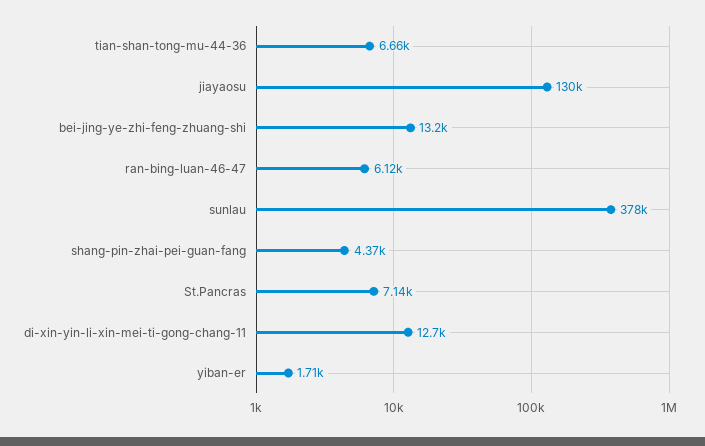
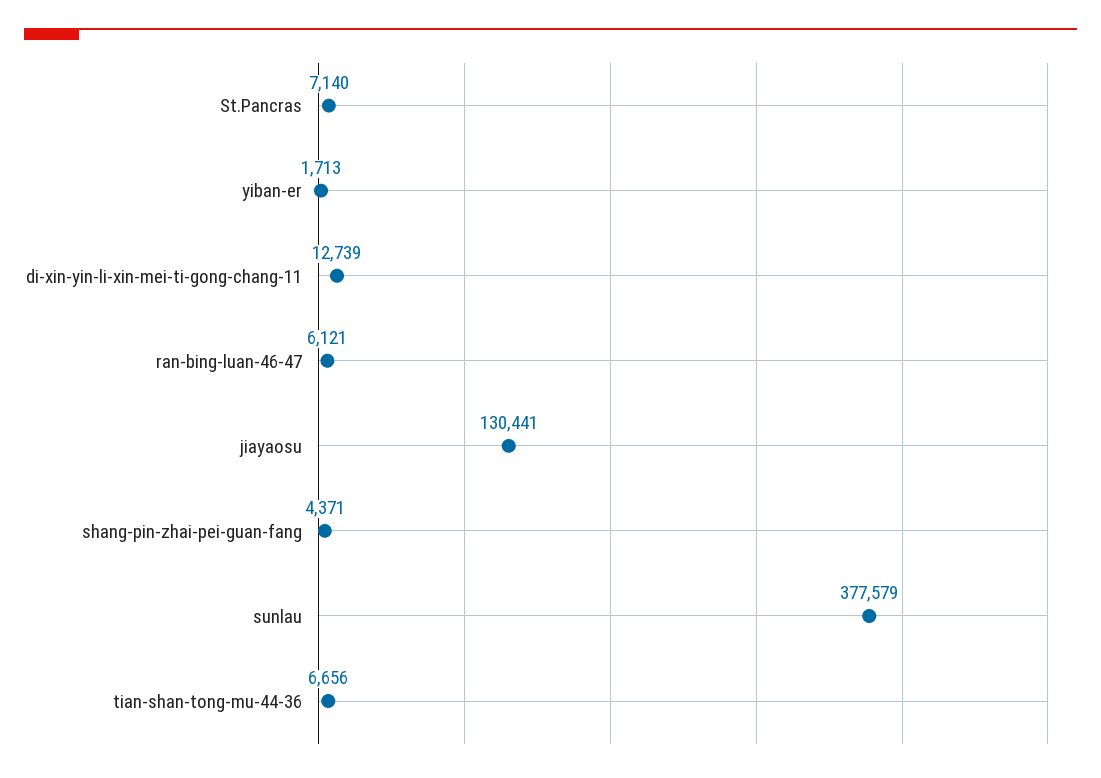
bei-jing-ye-zhi-feng-zhuang-shi: 13200 -> none

